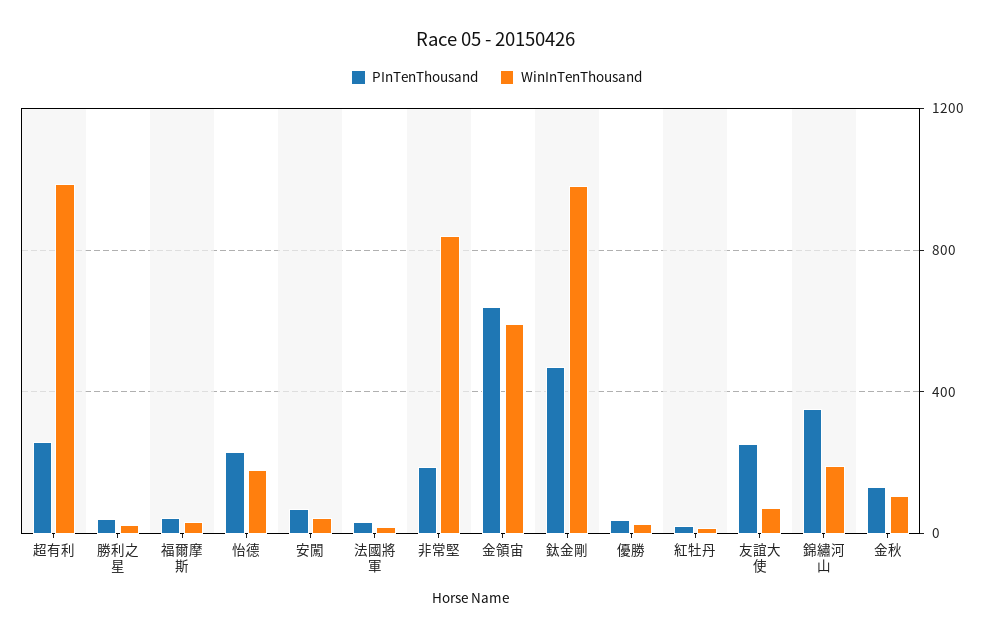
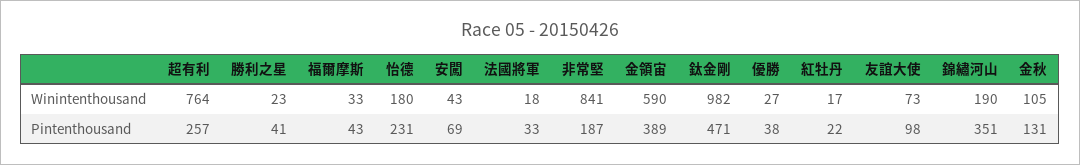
WinInTenThousand, 超有利: 1000 -> 764
PInTenThousand, 金領宙: 650 -> 389
PInTenThousand, 友誼大使: 250 -> 98

